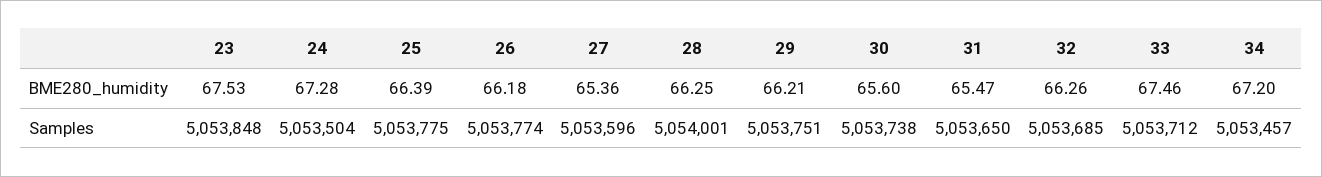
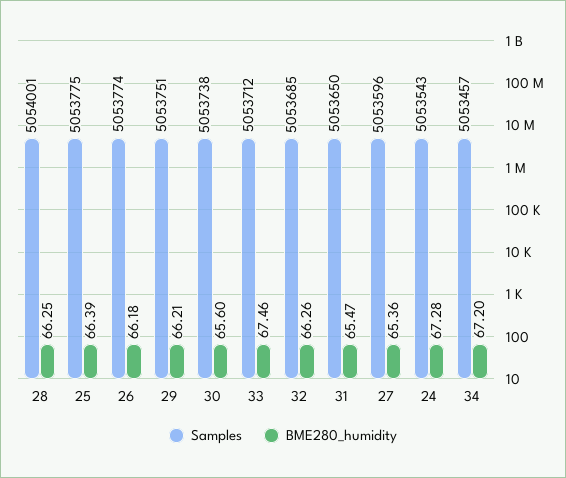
BME280_humidity, 23: 67.53 -> none
Samples, 23: 5053848 -> none
Samples, 24: 5053504 -> 5053543

